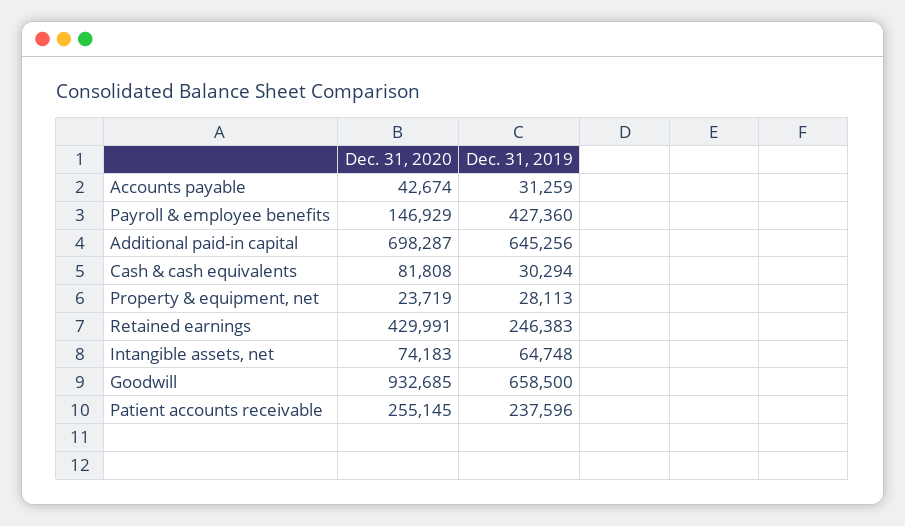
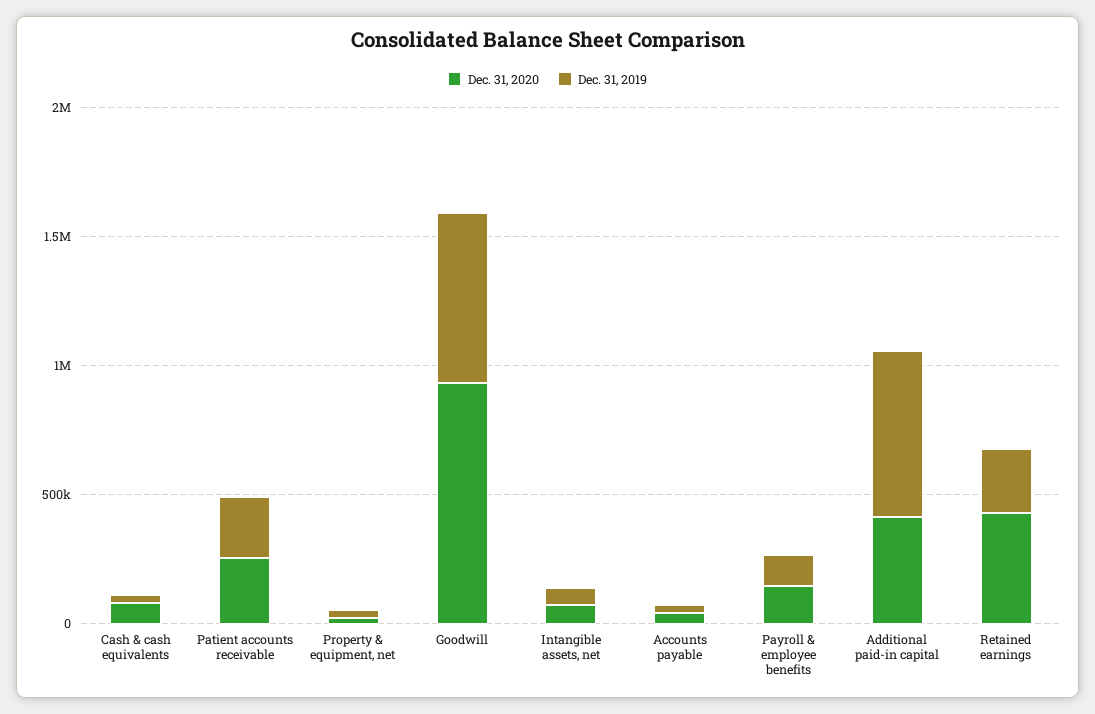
Dec. 31, 2019, Payroll & employee benefits: 427360 -> 100000
Dec. 31, 2020, Additional paid-in capital: 698287 -> 400000

